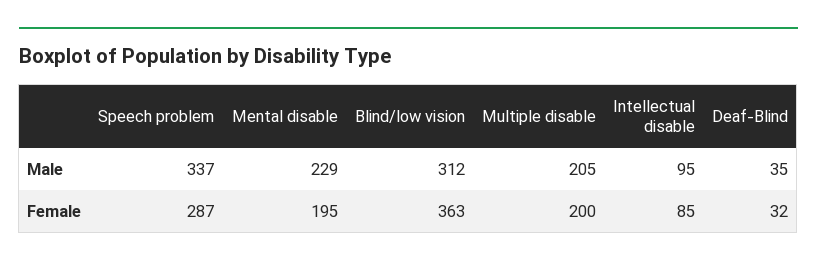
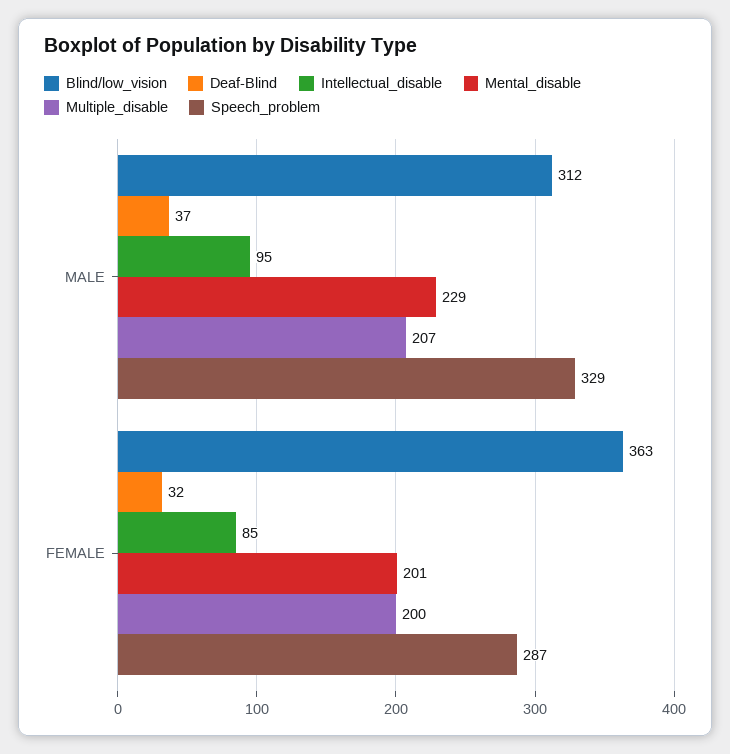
Speech problem, Male: 337 -> 329
Multiple disable, Male: 205 -> 207
Deaf-Blind, Male: 35 -> 37
Mental disable, Female: 195 -> 201

